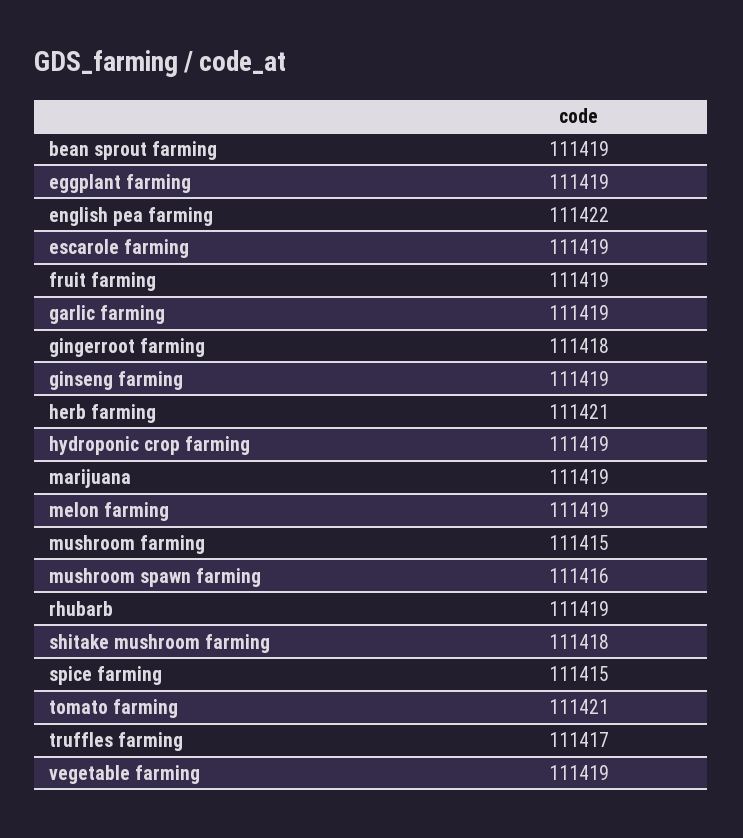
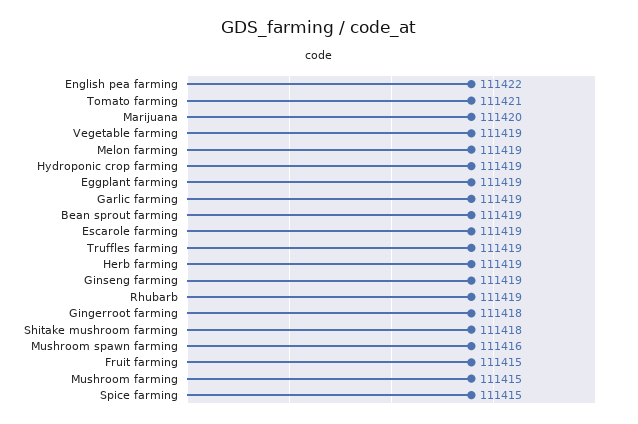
fruit farming: 111419 -> 111415
herb farming: 111421 -> 111419
marijuana: 111419 -> 111420
truffles farming: 111417 -> 111419

